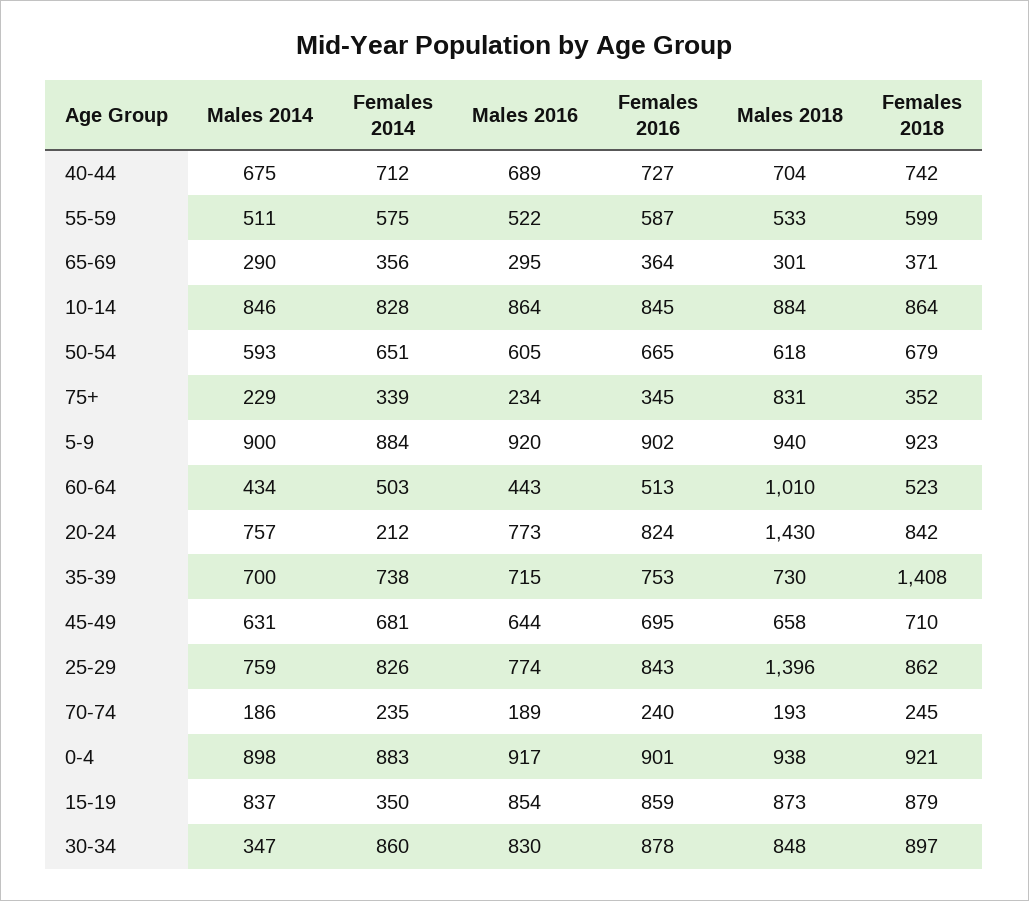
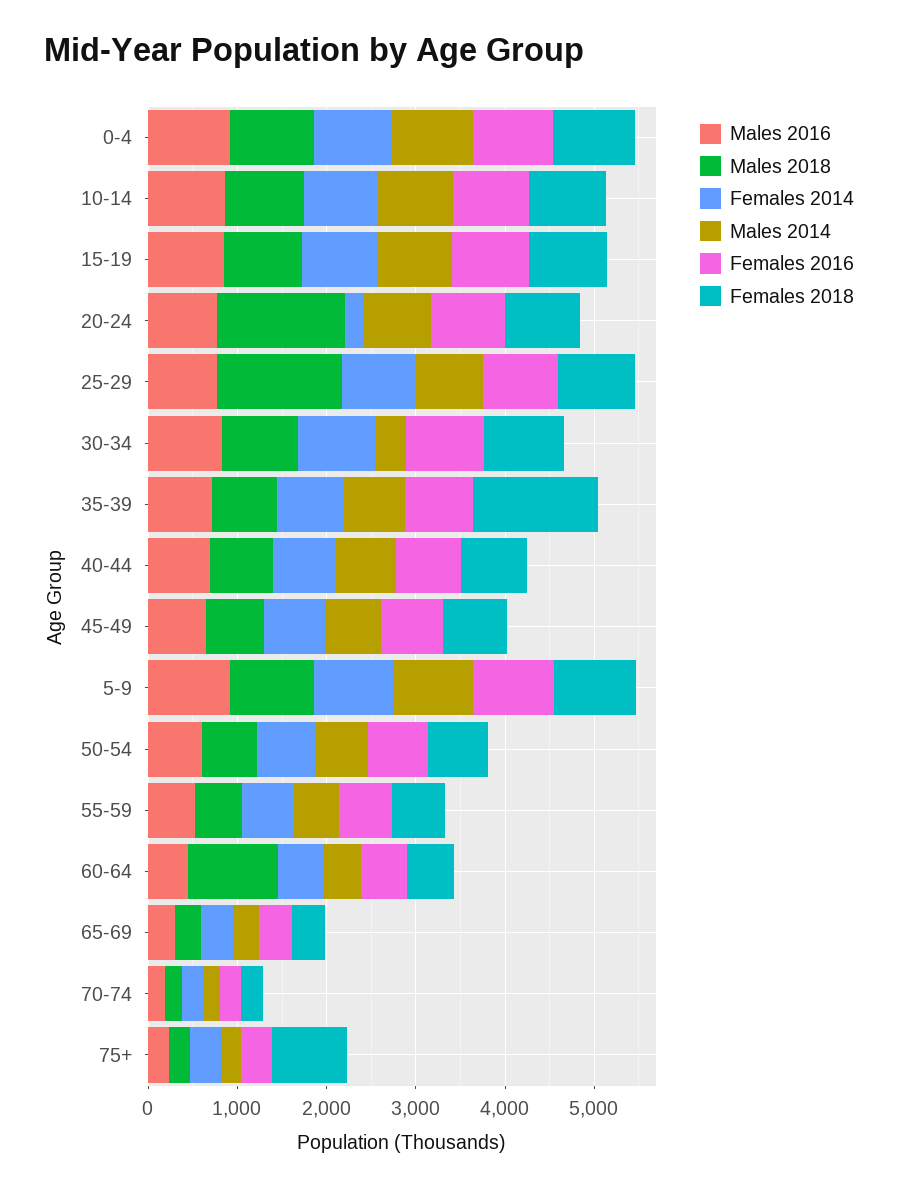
Males 2018, 75+: 831 -> 200
Females 2018, 75+: 352 -> 800
Females 2014, 15-19: 350 -> 800

